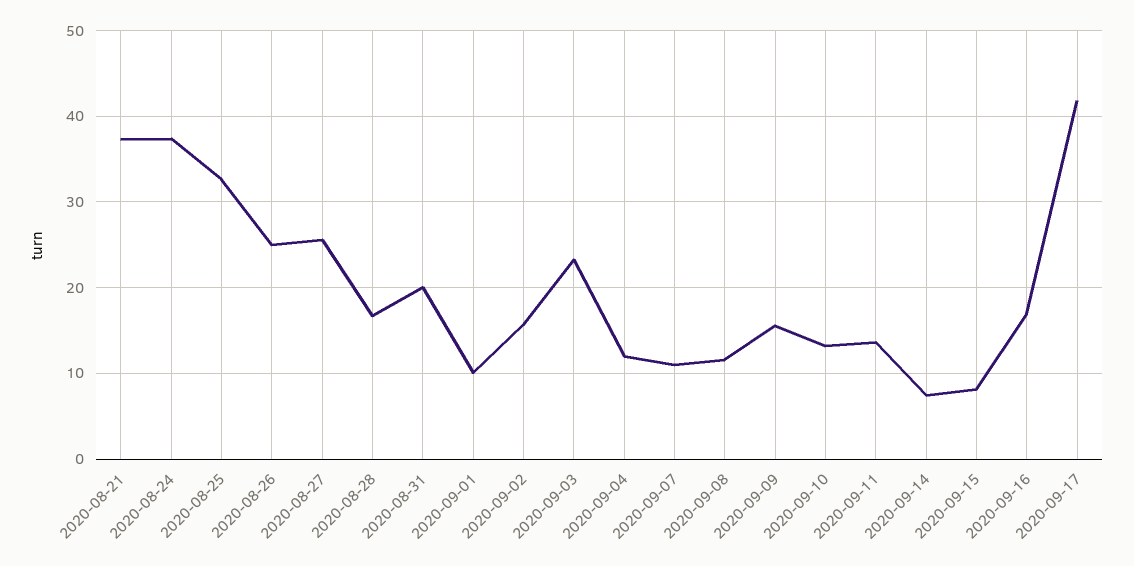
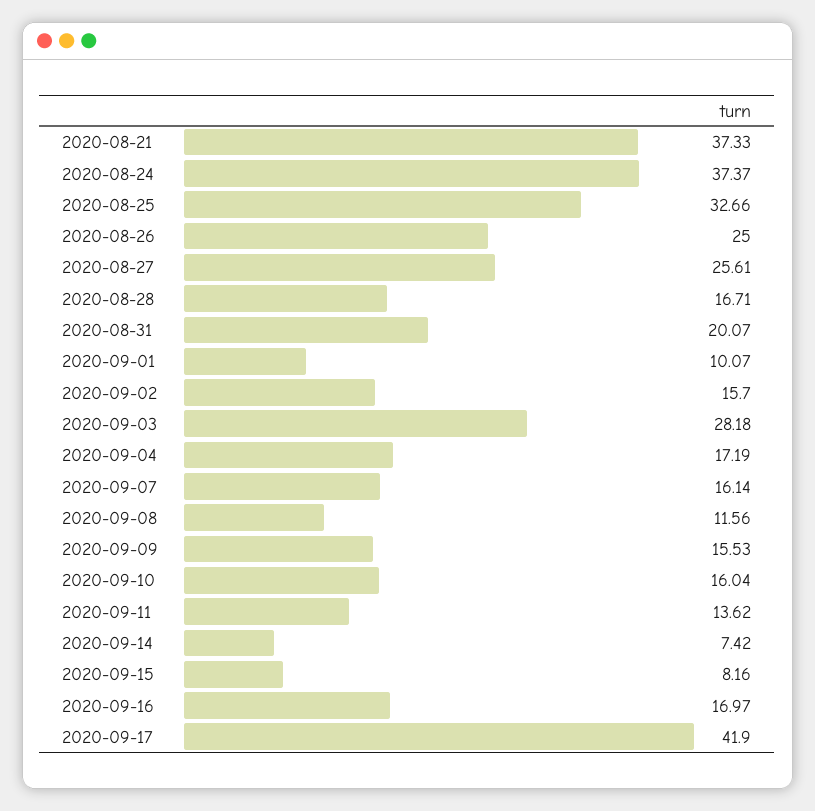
2020-09-03: 23 -> 28.18
2020-09-04: 12 -> 17.19
2020-09-07: 11 -> 16.14
2020-09-10: 13 -> 16.04

